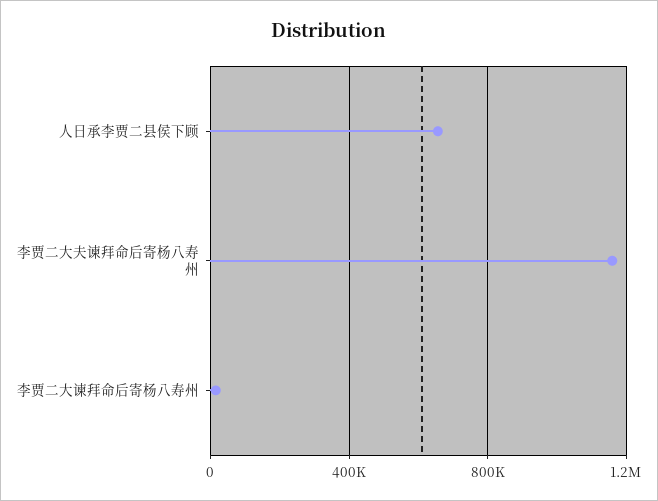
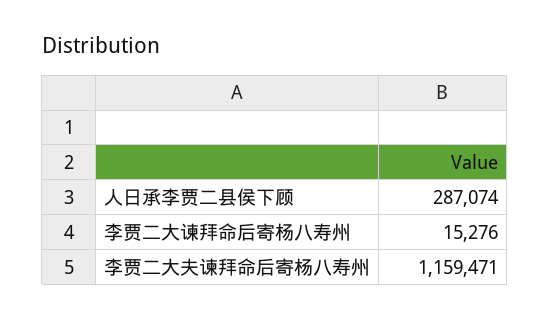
人日承李贾二县侯下顾: 650000 -> 287074

